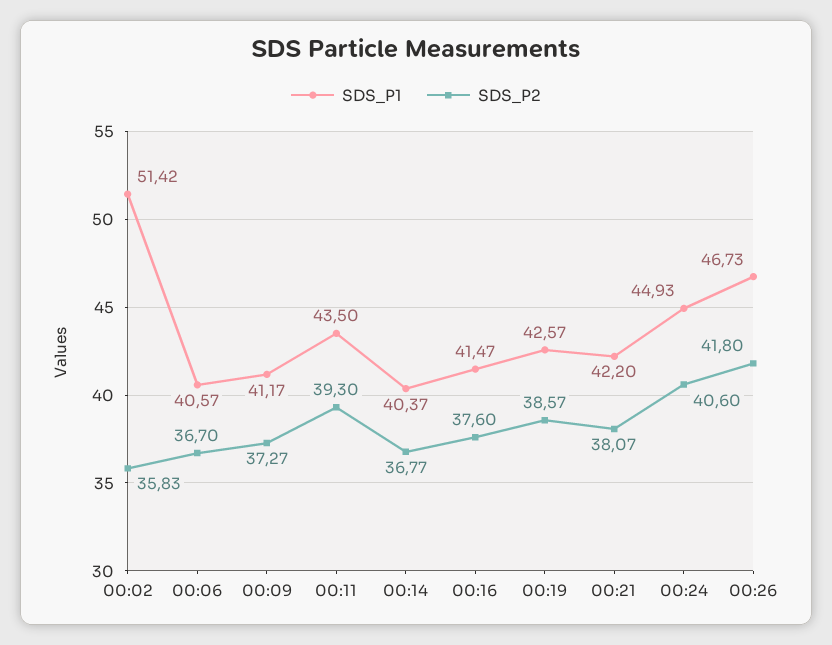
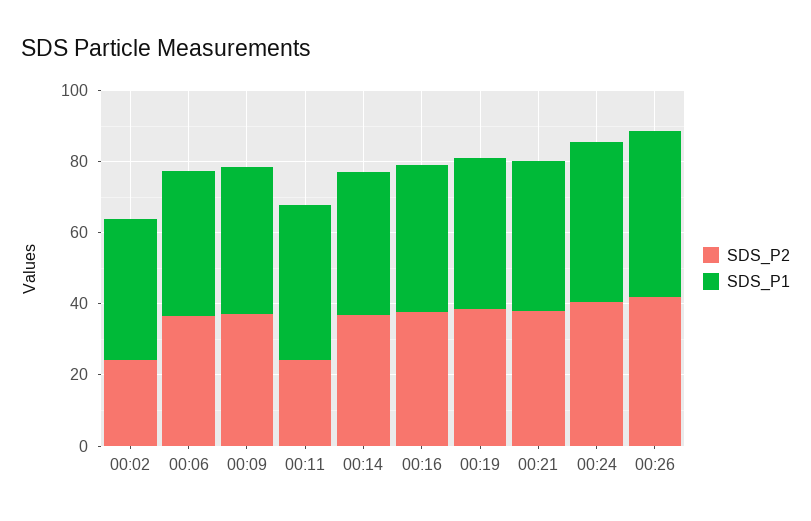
SDS_P1, 00:02: 51.42 -> 40
SDS_P2, 00:02: 35.83 -> 25
SDS_P2, 00:11: 39.3 -> 25

